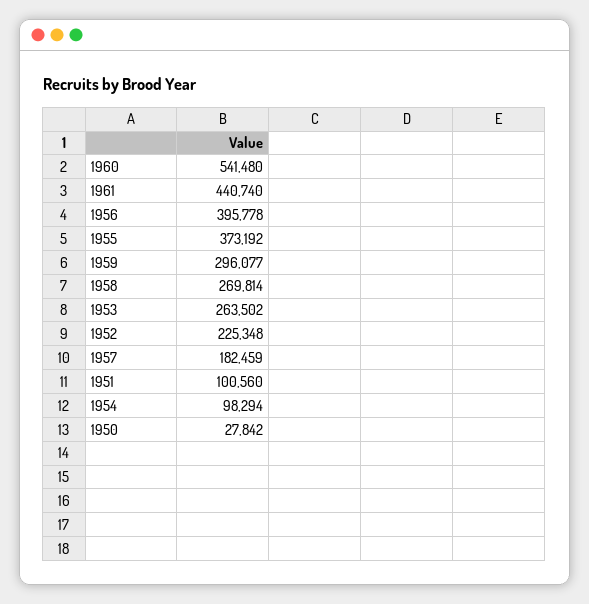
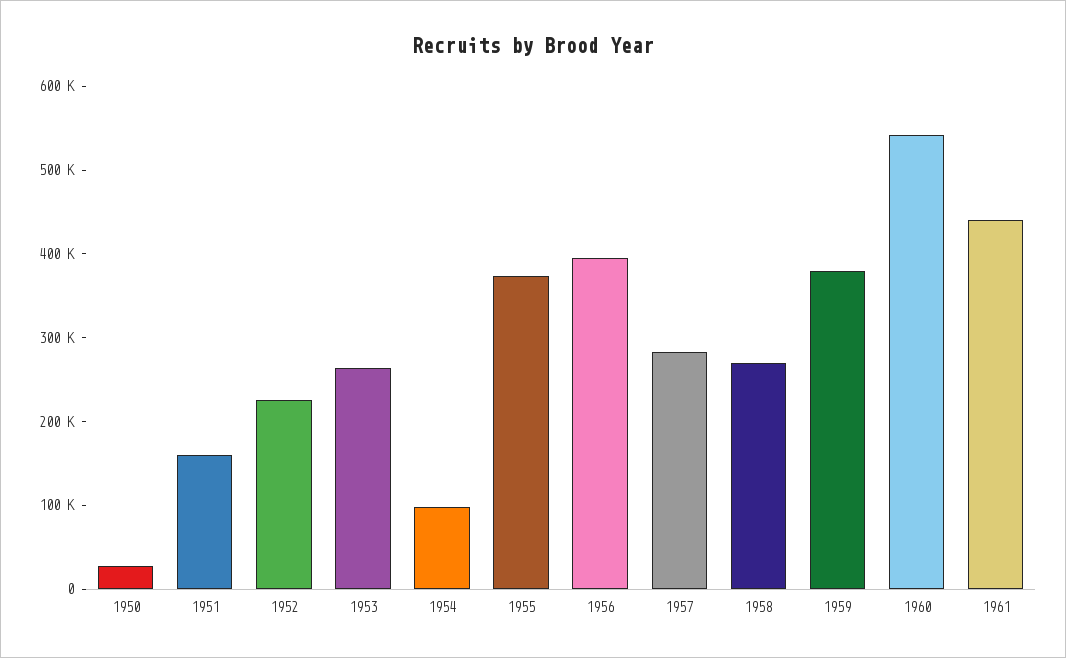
1959: 296077 -> 380000
1957: 182459 -> 280000
1951: 100560 -> 160000

